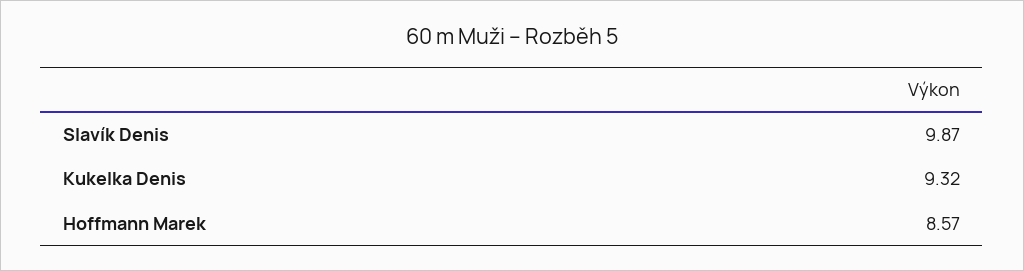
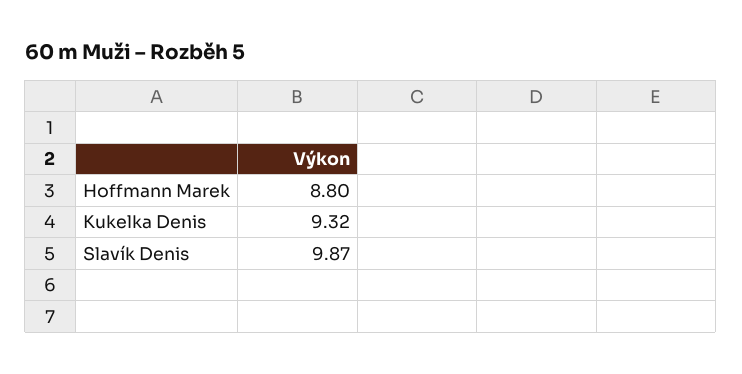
Hoffmann Marek: 8.57 -> 8.8

